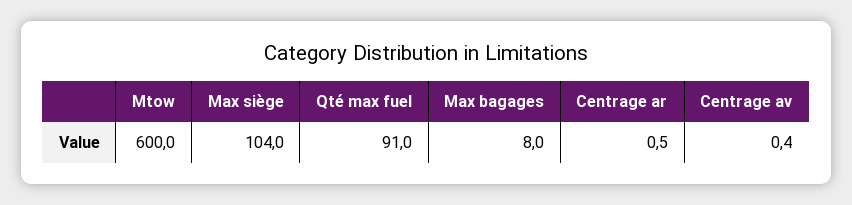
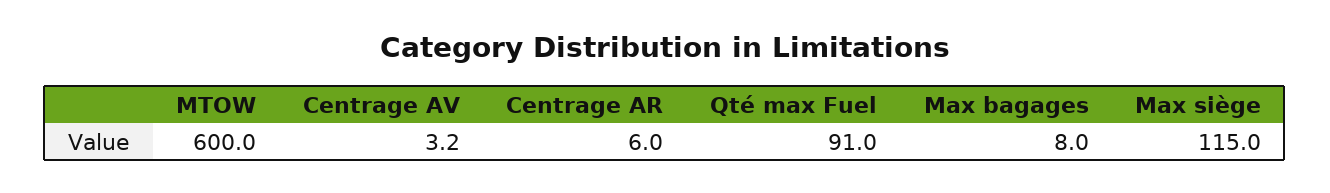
Max siège: 104 -> 115
Centrage ar: 0.5 -> 6
Centrage av: 0.4 -> 3.2

